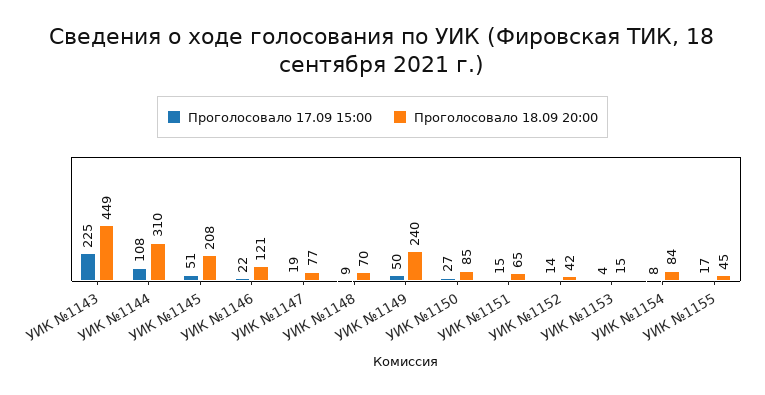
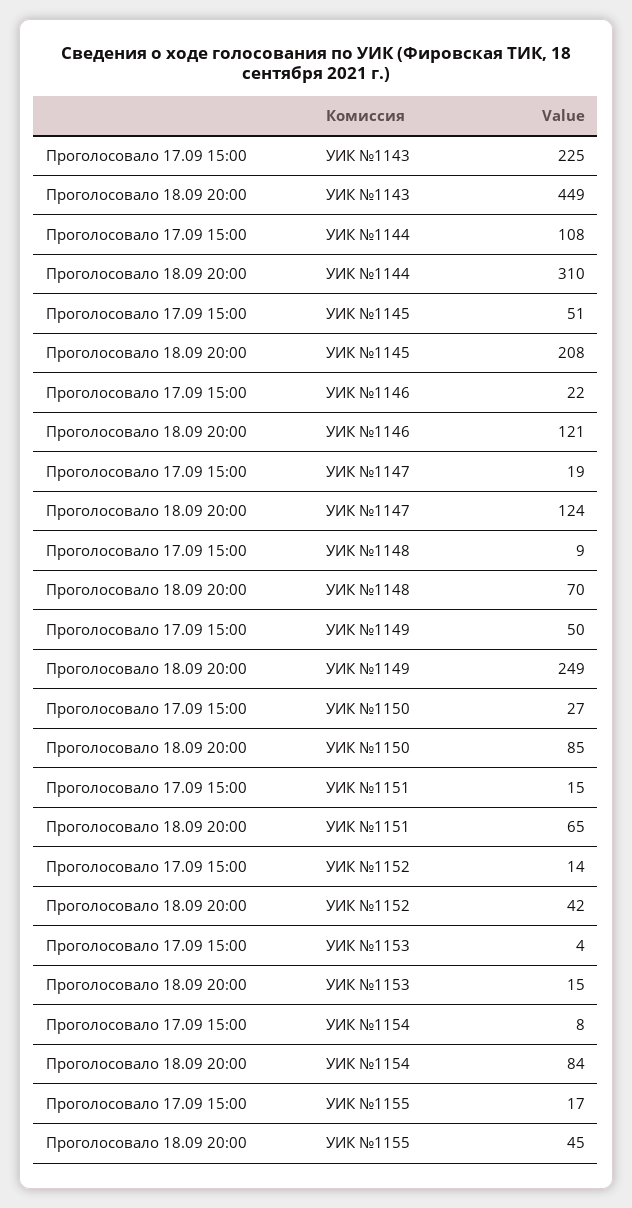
Проголосовало 18.09 20:00, УИК №1147: 77 -> 124
Проголосовало 18.09 20:00, УИК №1149: 240 -> 249

